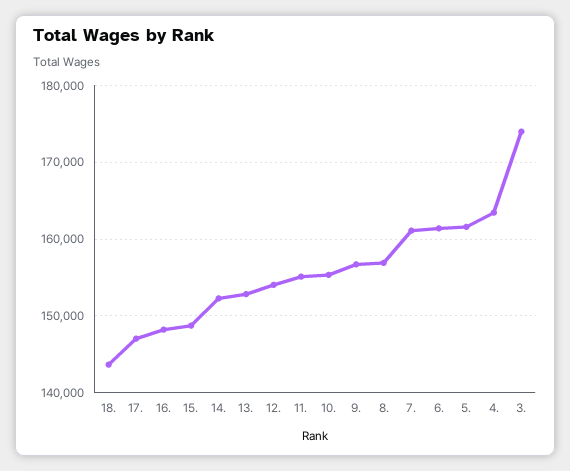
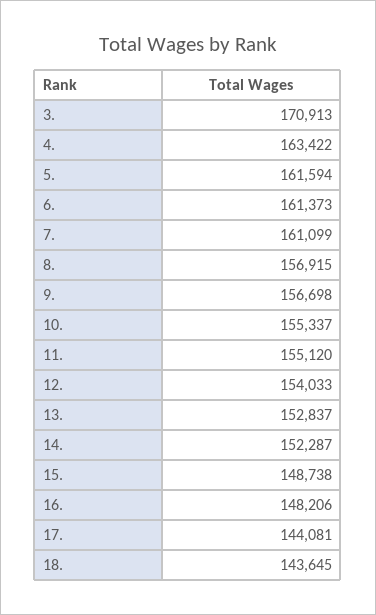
17.: 147000 -> 144081
3.: 174000 -> 170913

